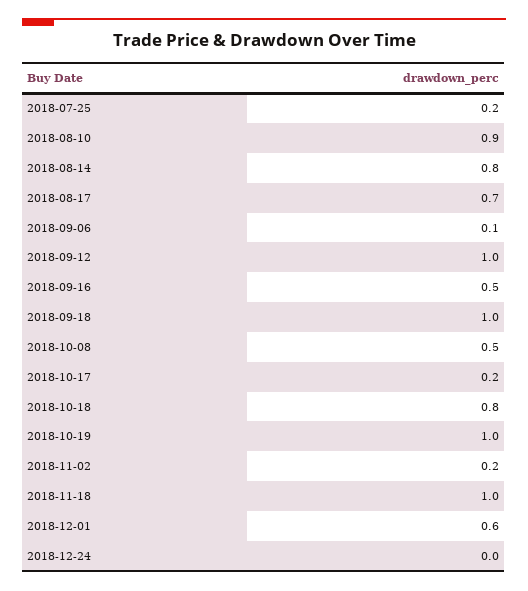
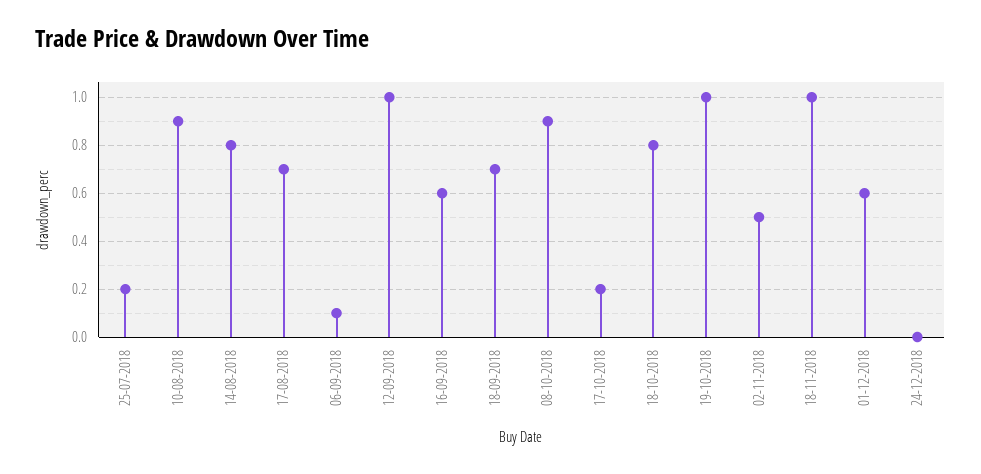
2018-09-16: 0.5 -> 0.6
2018-09-18: 1 -> 0.7
2018-10-08: 0.5 -> 0.9
2018-11-02: 0.2 -> 0.5

